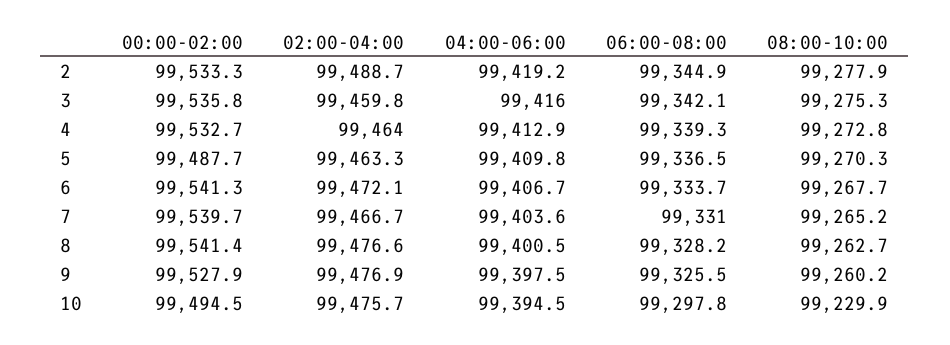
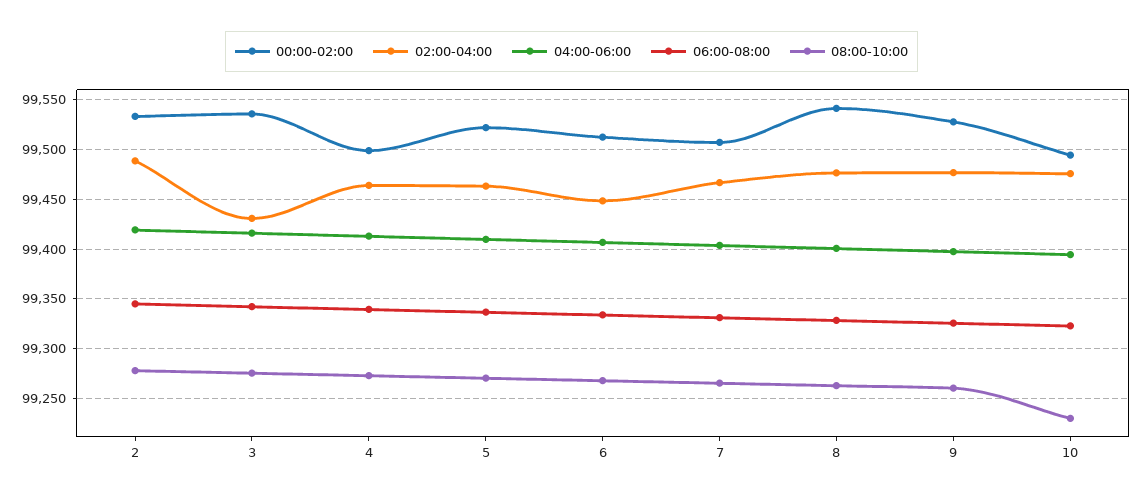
02:00-04:00, 3: 99459.8 -> 99430
00:00-02:00, 4: 99532.7 -> 99500
00:00-02:00, 5: 99487.7 -> 99520
00:00-02:00, 6: 99541.3 -> 99510
02:00-04:00, 6: 99472.1 -> 99450
00:00-02:00, 7: 99539.7 -> 99510
06:00-08:00, 10: 99297.8 -> 99320

